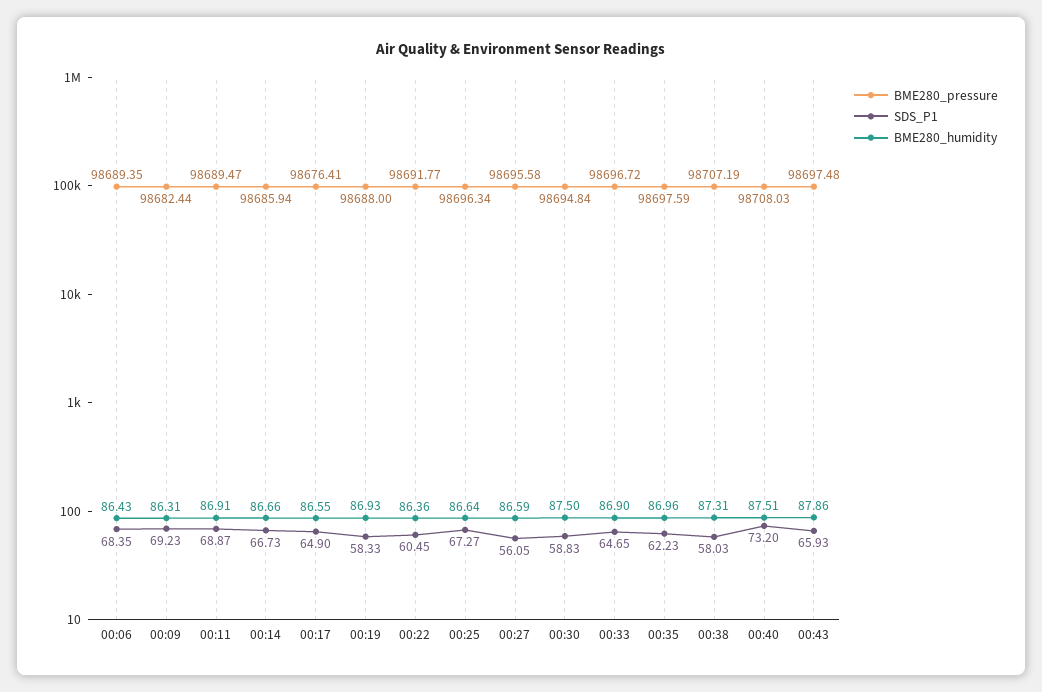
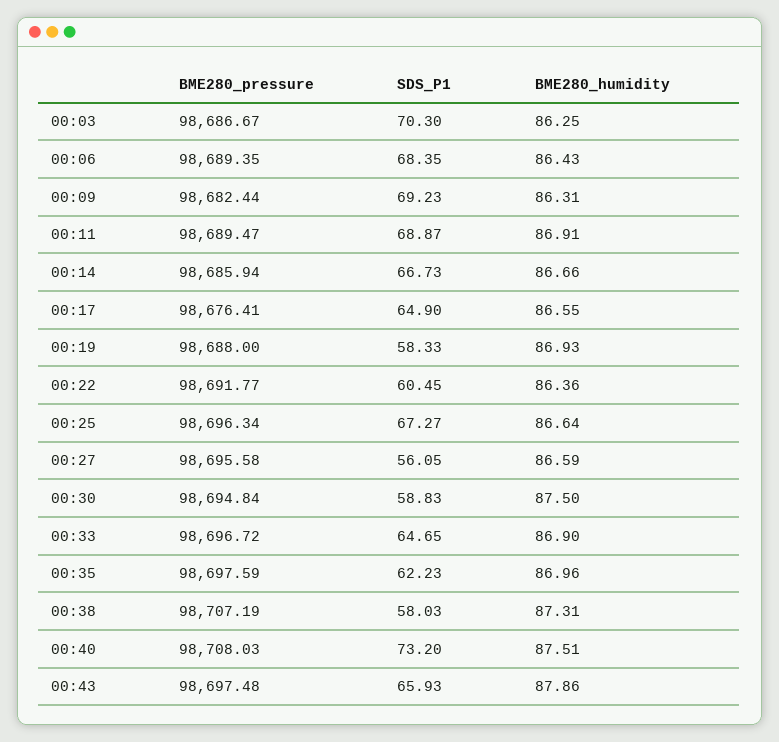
BME280_pressure, 00:03: none -> 98686.67
SDS_P1, 00:03: none -> 70.3
BME280_humidity, 00:03: none -> 86.25

